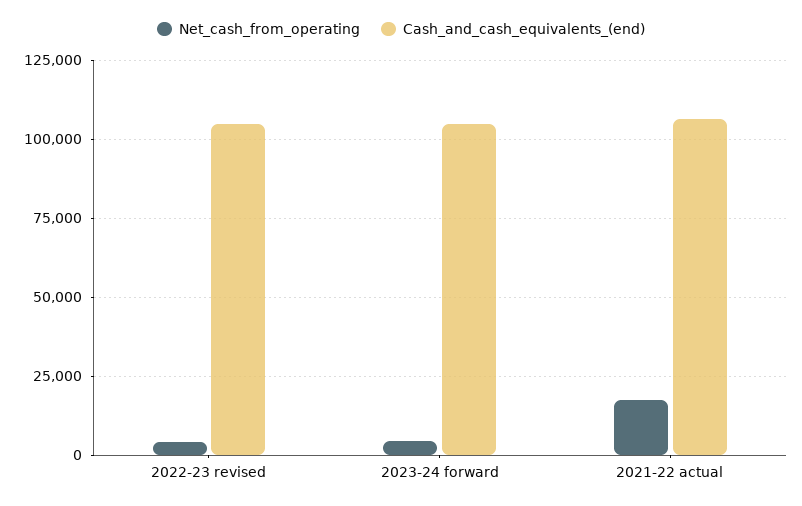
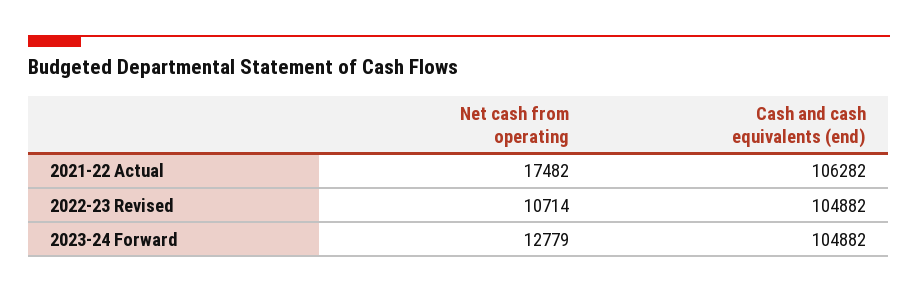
Net_cash_from_operating, 2022-23 revised: 5000 -> 10714
Net_cash_from_operating, 2023-24 forward: 5000 -> 12779

